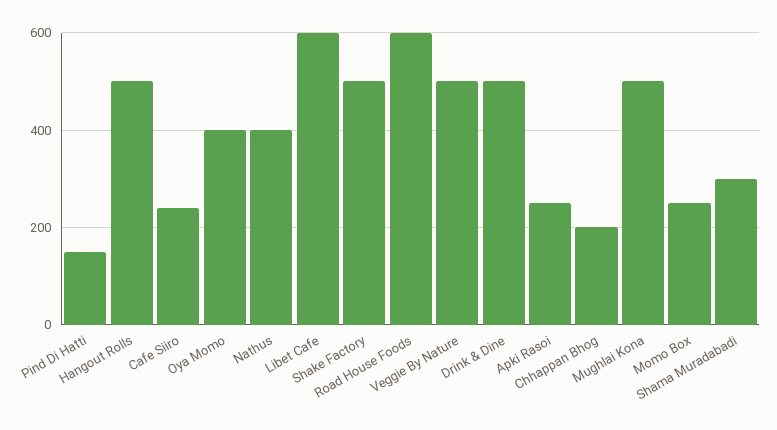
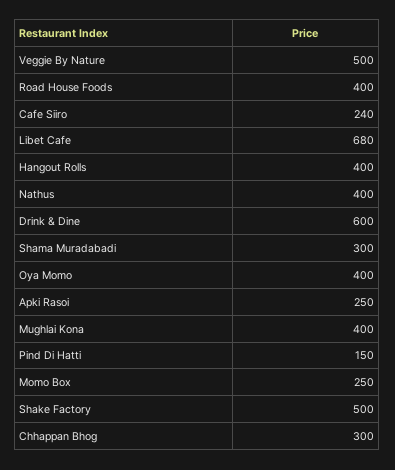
Hangout Rolls: 500 -> 400
Libet Cafe: 600 -> 680
Road House Foods: 600 -> 400
Drink & Dine: 500 -> 600
Chhappan Bhog: 200 -> 300
Mughlai Kona: 500 -> 400

